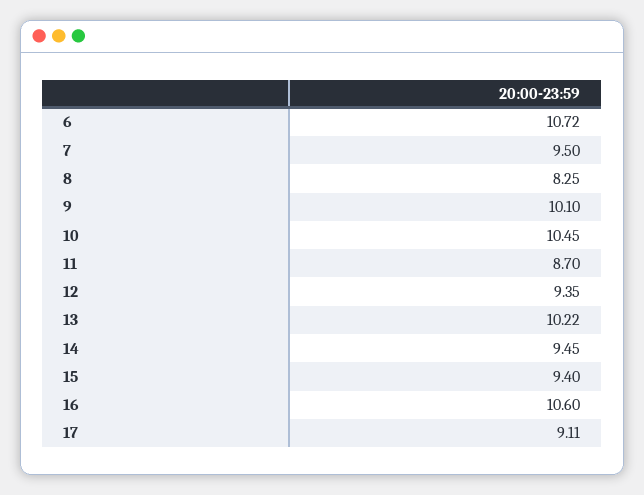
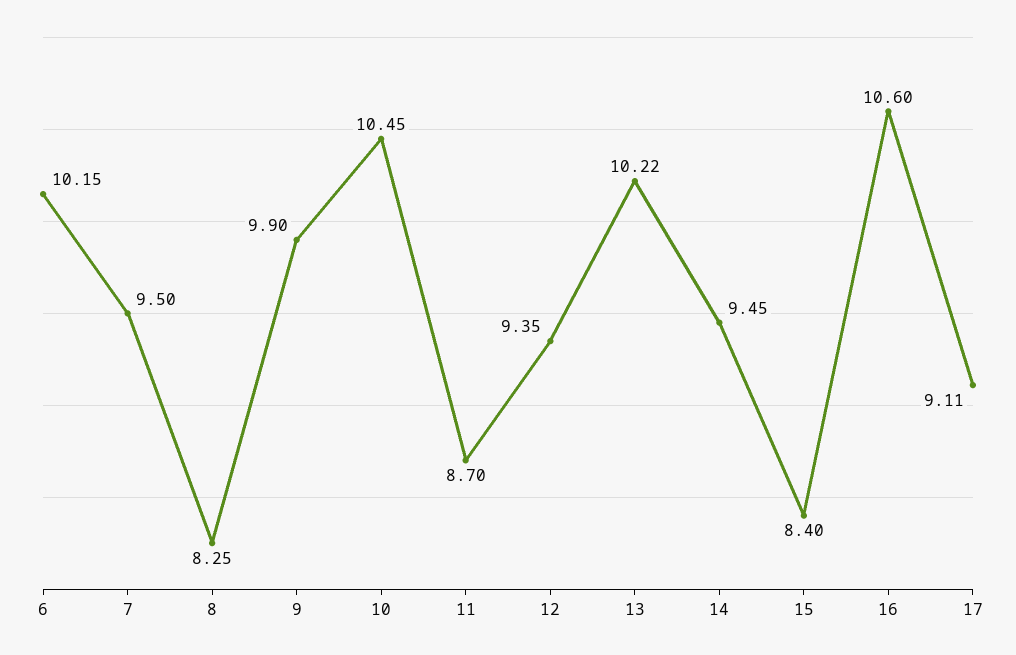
6: 10.72 -> 10.15
9: 10.1 -> 9.9
15: 9.4 -> 8.4

